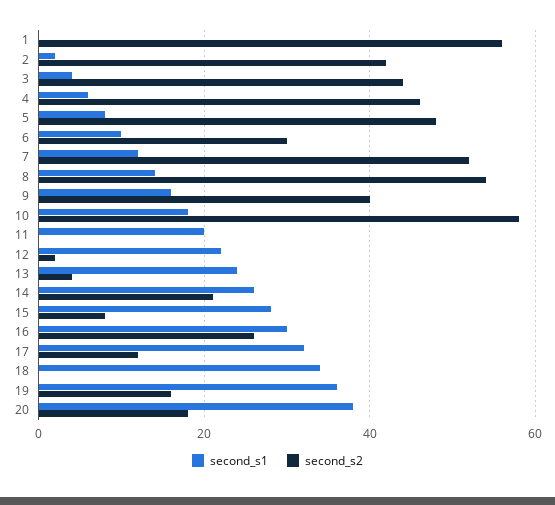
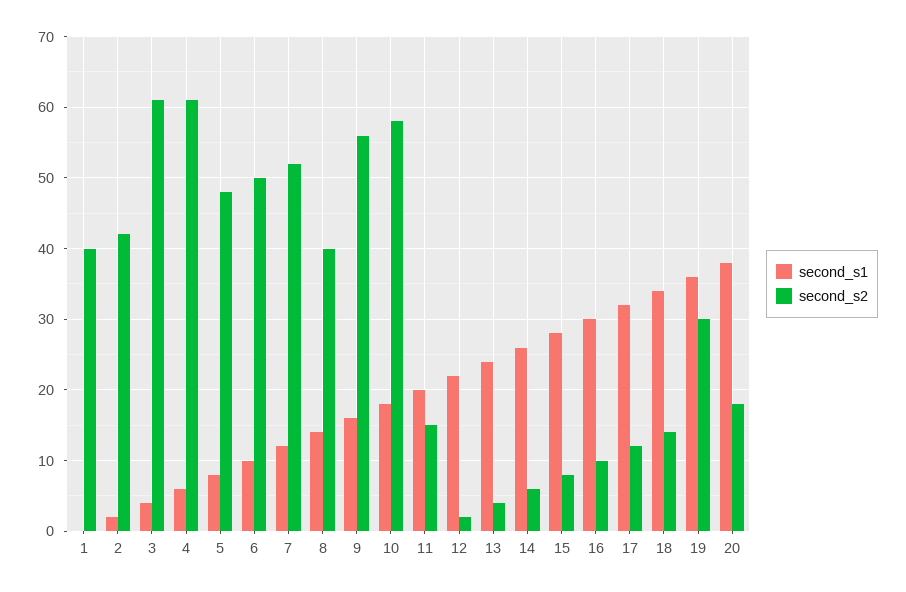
second_s2, 1: 55 -> 40
second_s2, 3: 45 -> 61
second_s2, 4: 45 -> 61
second_s2, 6: 30 -> 50
second_s2, 8: 55 -> 40
second_s2, 9: 40 -> 56
second_s2, 11: 0 -> 15
second_s2, 14: 20 -> 6
second_s2, 16: 25 -> 10
second_s2, 18: 0 -> 14
second_s2, 19: 15 -> 30

